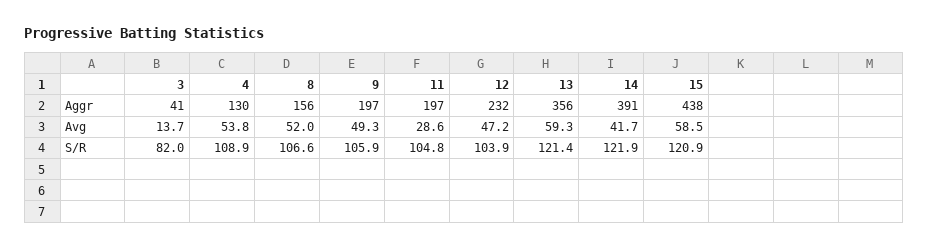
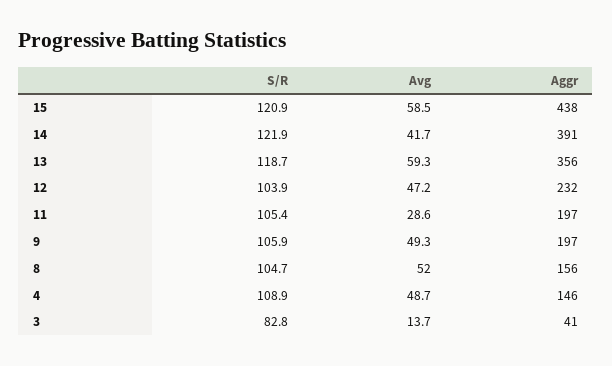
4, Aggr: 130 -> 146
4, Avg: 53.8 -> 48.7
3, S/R: 82 -> 82.8
8, S/R: 106.6 -> 104.7
11, S/R: 104.8 -> 105.4
13, S/R: 121.4 -> 118.7

